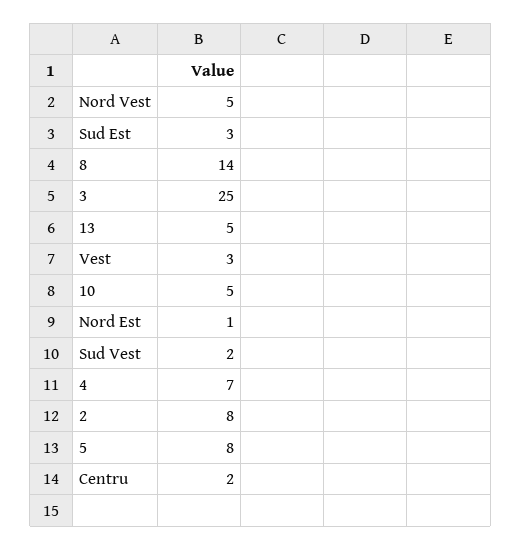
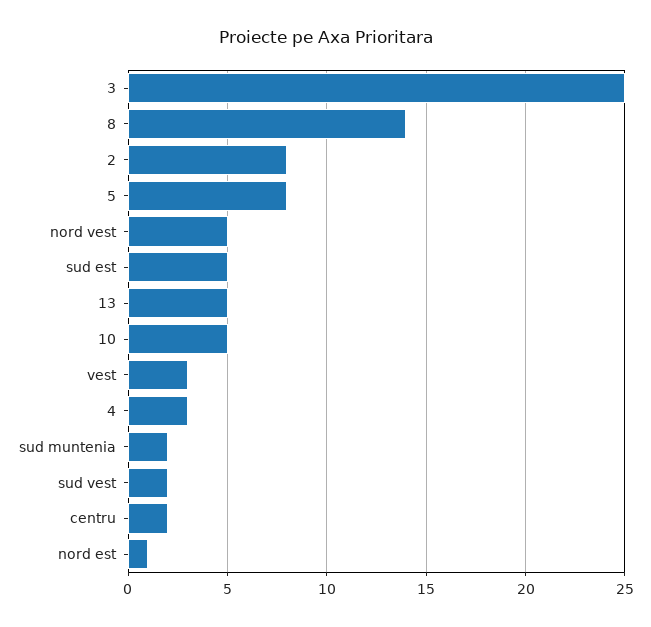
Sud Est: 3 -> 5
4: 7 -> 3
sud muntenia: none -> 2

